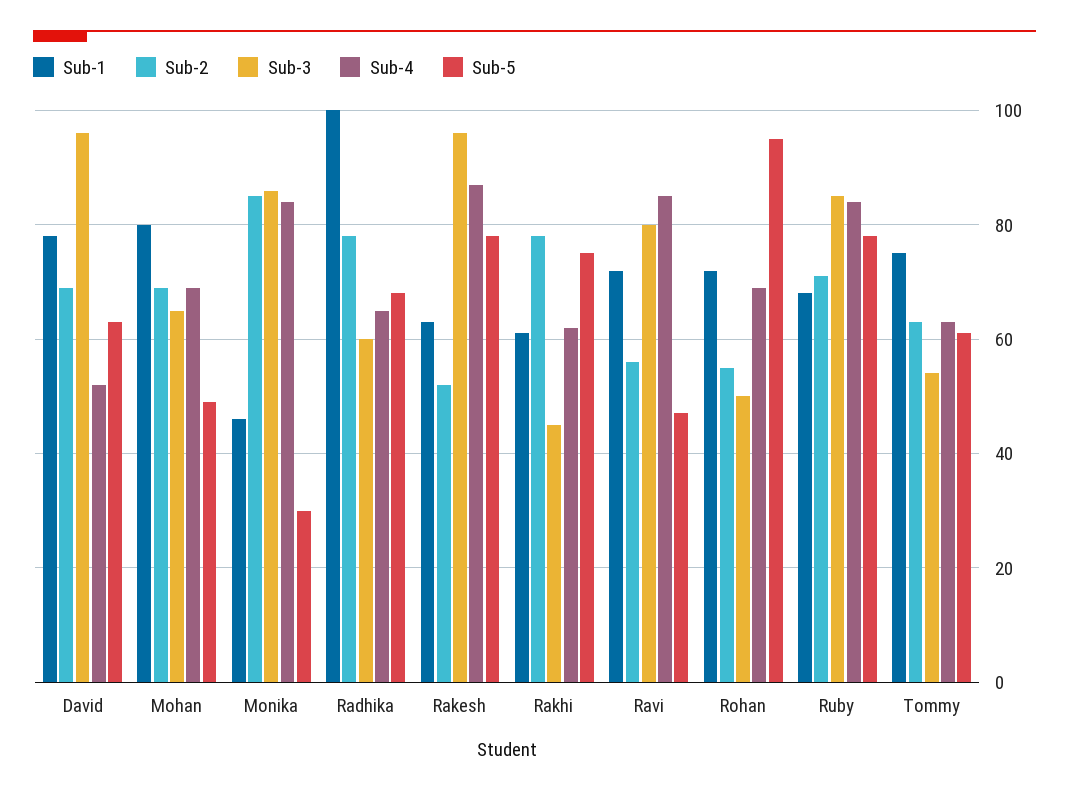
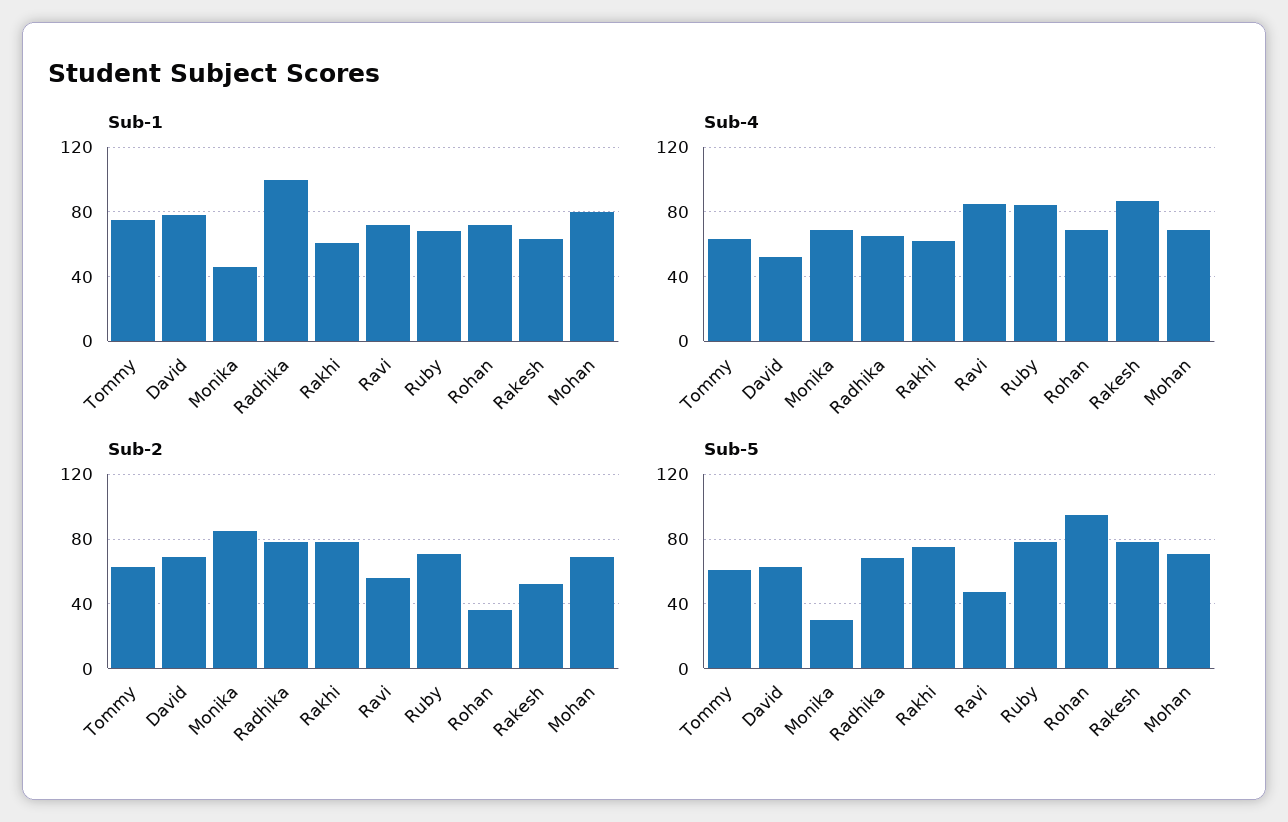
Sub-3, David: 95 -> none
Sub-3, Mohan: 65 -> none
Sub-5, Mohan: 50 -> 70
Sub-3, Monika: 85 -> none
Sub-4, Monika: 85 -> 70
Sub-3, Radhika: 60 -> none
Sub-3, Rakesh: 95 -> none
Sub-3, Rakhi: 45 -> none
Sub-3, Ravi: 80 -> none
Sub-2, Rohan: 55 -> 35
Sub-3, Rohan: 50 -> none
Sub-3, Ruby: 85 -> none
Sub-3, Tommy: 55 -> none

